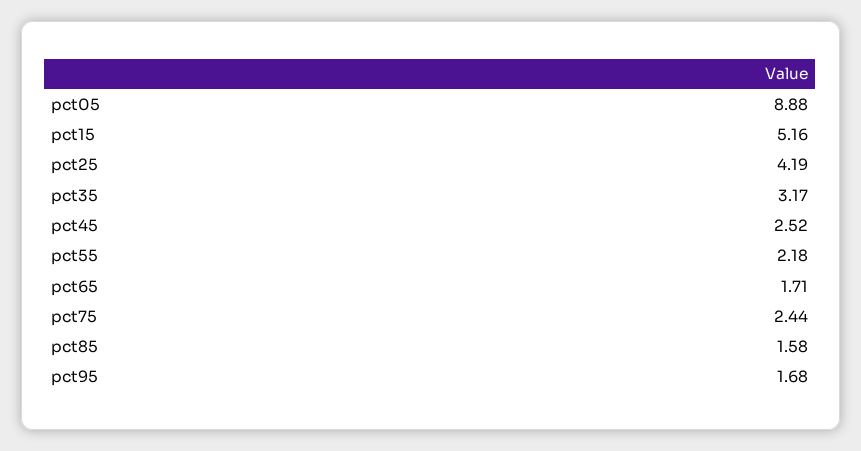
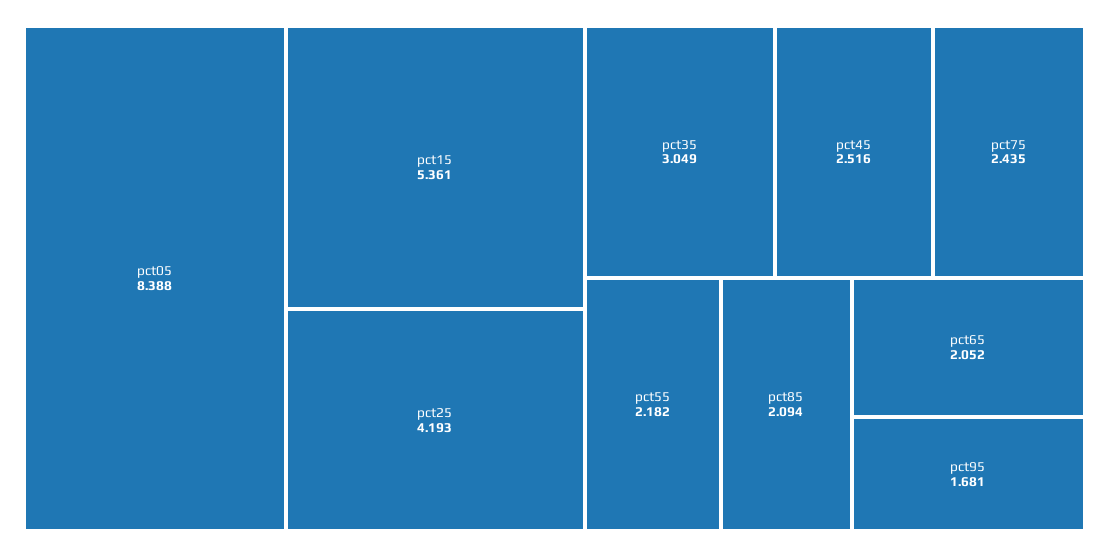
pct05: 8.88 -> 8.388
pct15: 5.16 -> 5.361
pct35: 3.17 -> 3.049
pct65: 1.71 -> 2.052
pct85: 1.58 -> 2.094

